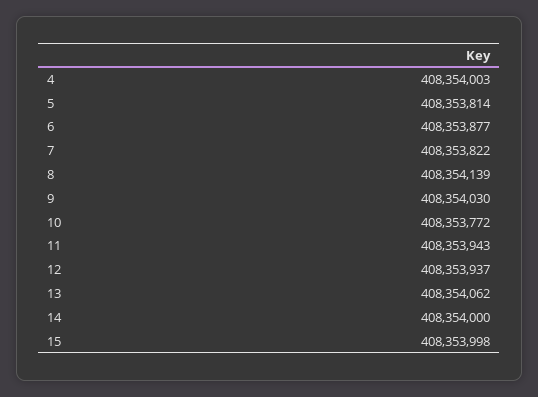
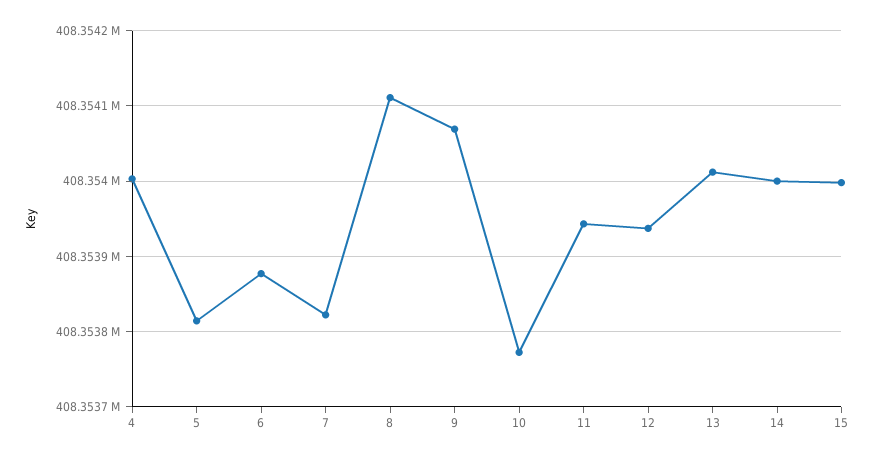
8: 408354139 -> 408354110
9: 408354030 -> 408354070
13: 408354062 -> 408354010

